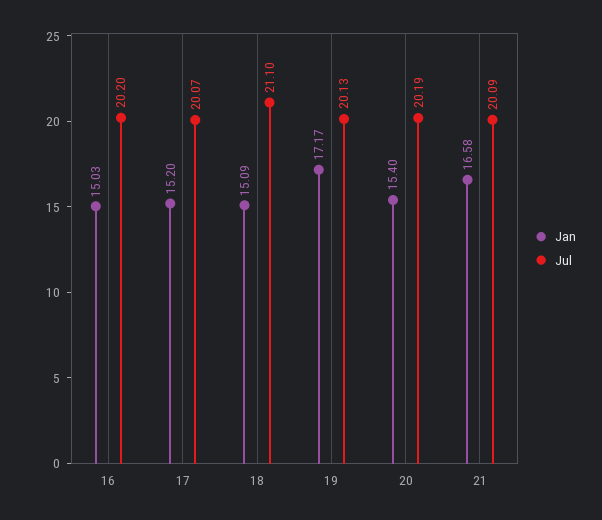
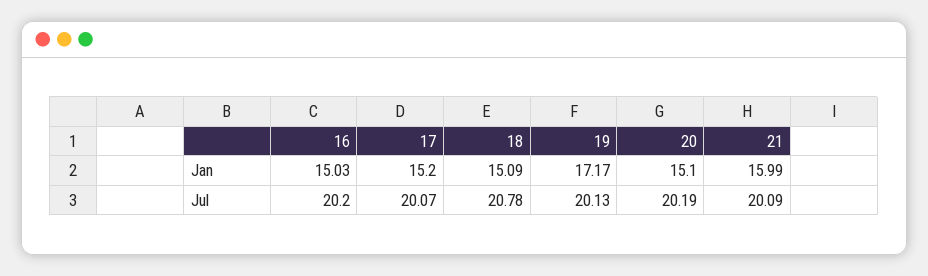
Jul, 18: 21.1 -> 20.78
Jan, 20: 15.4 -> 15.1
Jan, 21: 16.58 -> 15.99

